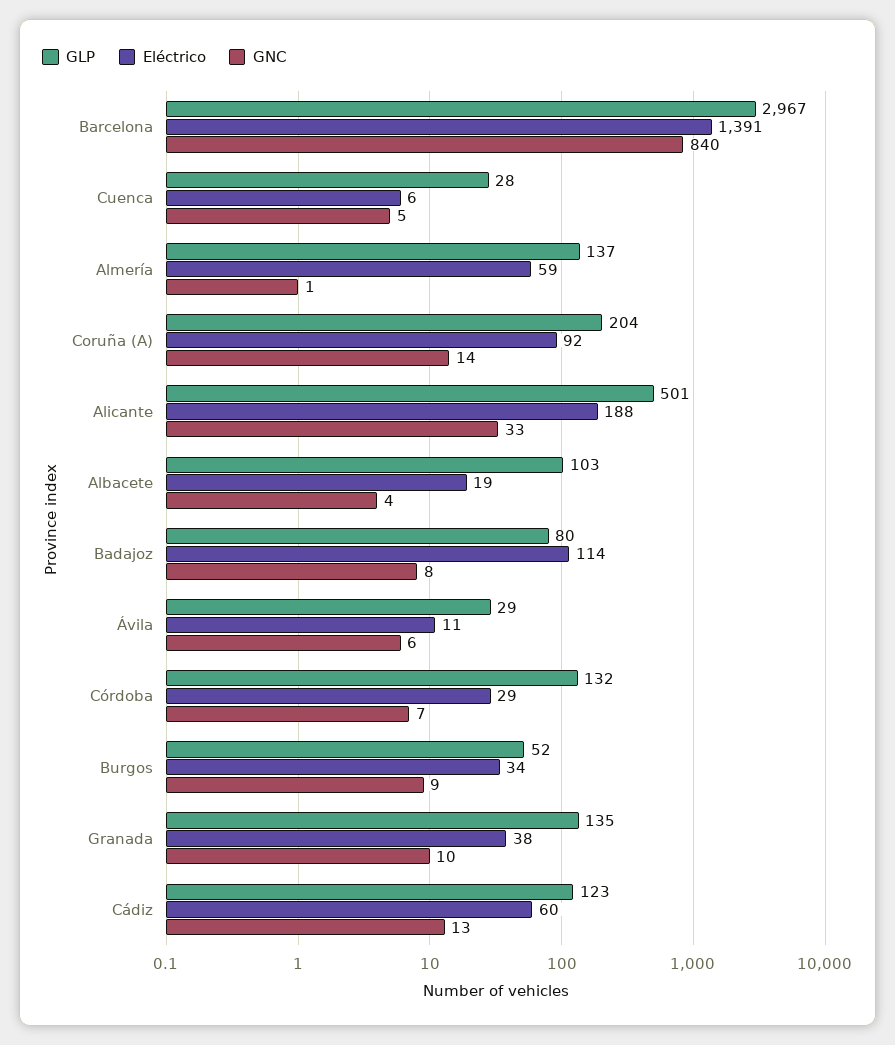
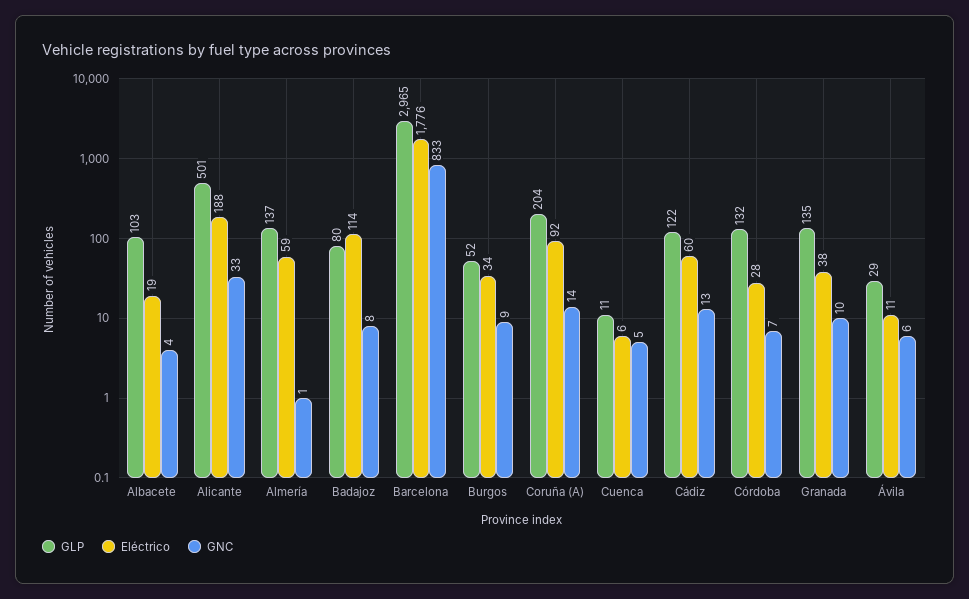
GLP, Barcelona: 2967 -> 2965
Eléctrico, Barcelona: 1391 -> 1776
GNC, Barcelona: 840 -> 833
GLP, Cuenca: 28 -> 11
Eléctrico, Córdoba: 29 -> 28
GLP, Cádiz: 123 -> 122

